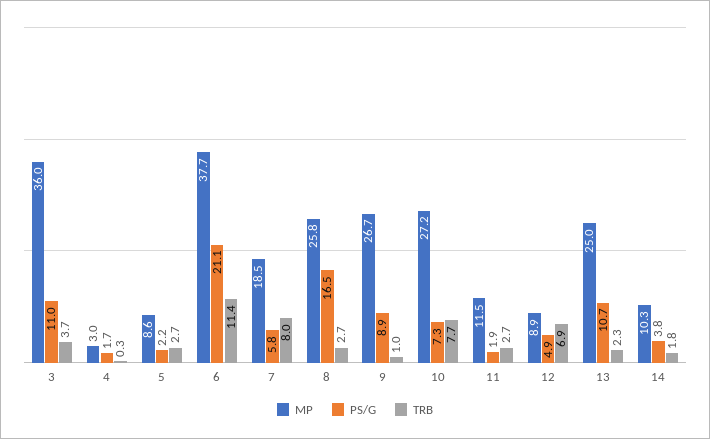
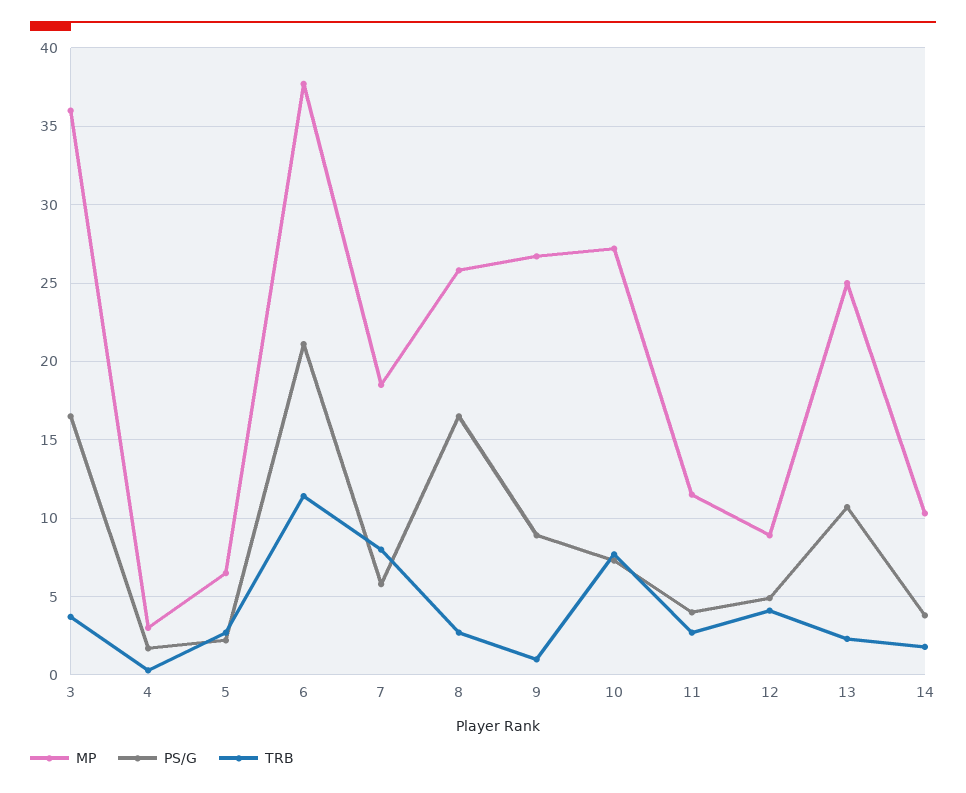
PS/G, 3: 11 -> 16.5
MP, 5: 8.6 -> 6.5
PS/G, 11: 1.9 -> 4
TRB, 12: 6.9 -> 4

